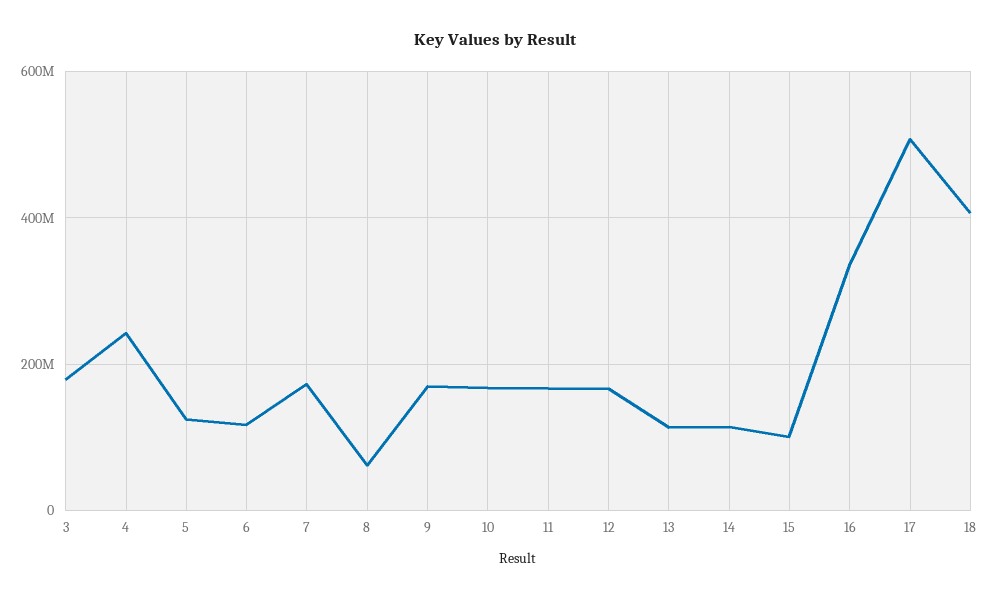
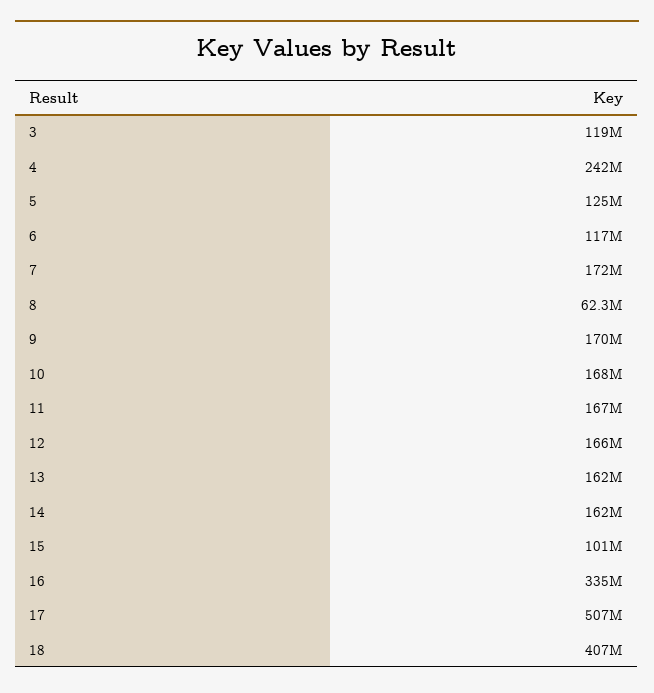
3: 180000000 -> 119000000
13: 120000000 -> 162000000
14: 120000000 -> 162000000

